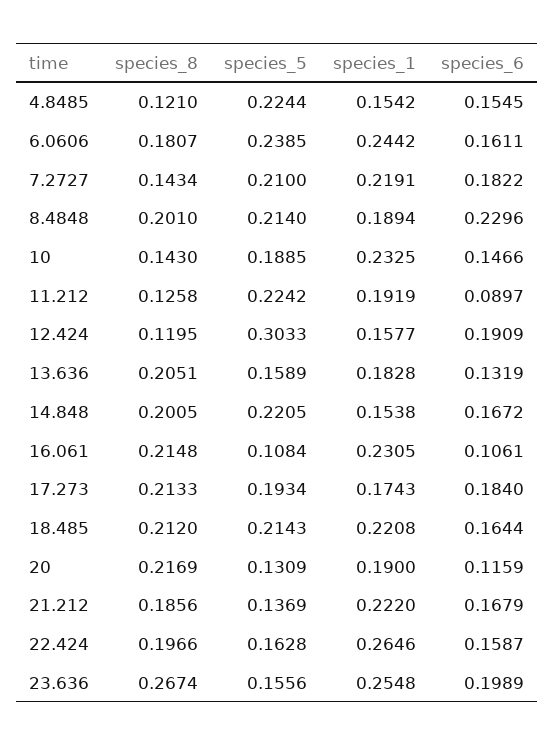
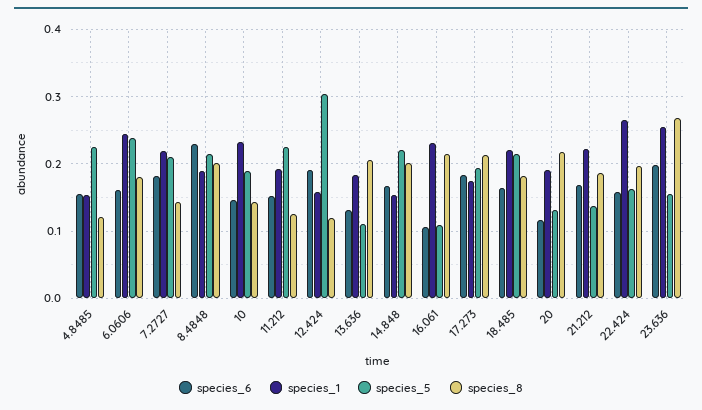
species_6, 11.212: 0.0897 -> 0.15
species_5, 13.636: 0.1589 -> 0.11
species_8, 18.485: 0.212 -> 0.18

